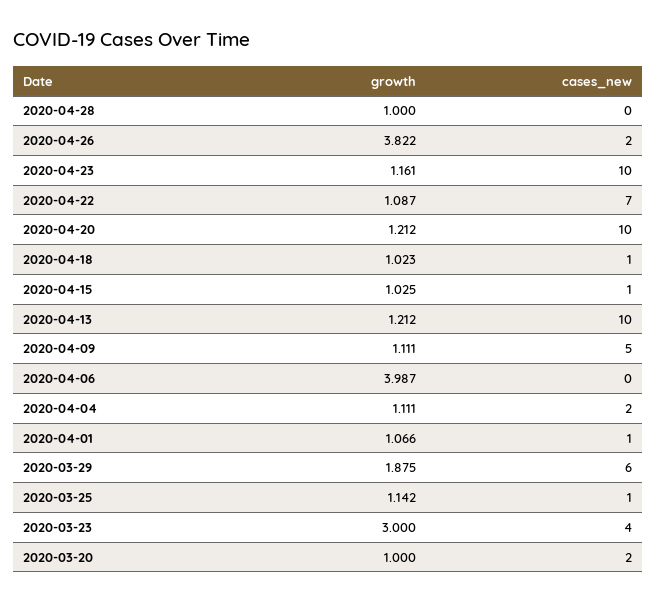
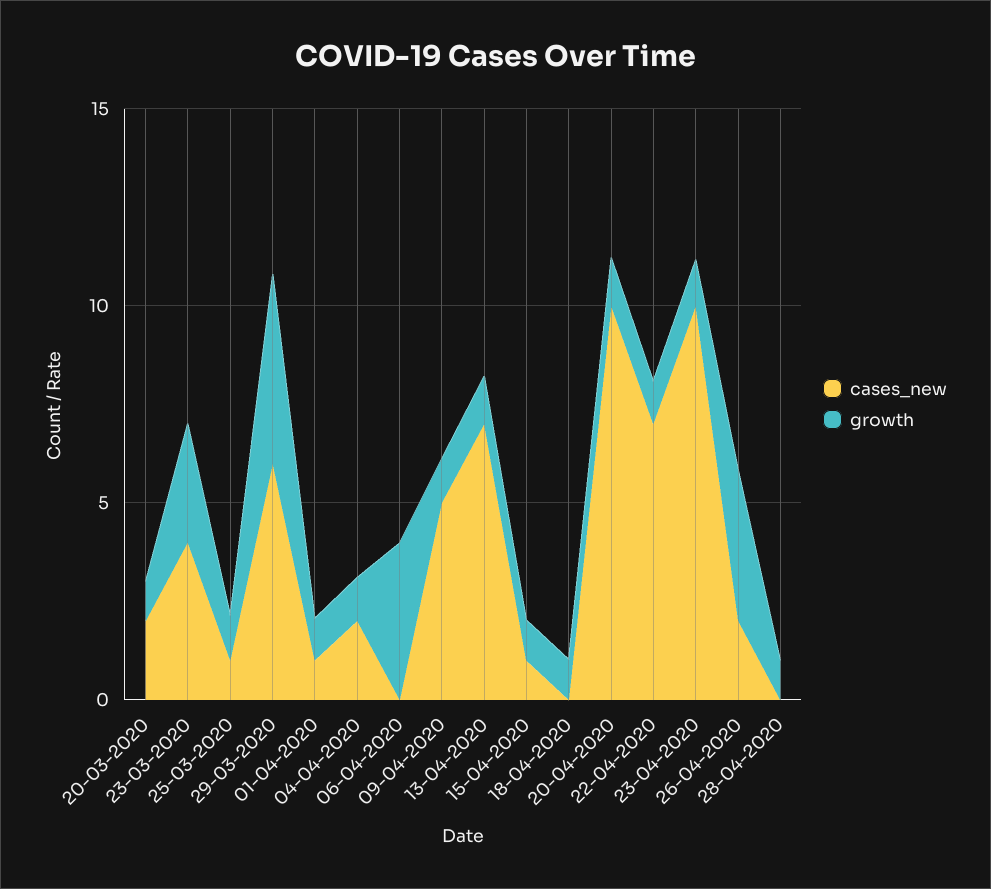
cases_new, 2020-04-18: 1 -> 0
cases_new, 2020-04-13: 10 -> 7
growth, 2020-03-29: 1.875 -> 5

